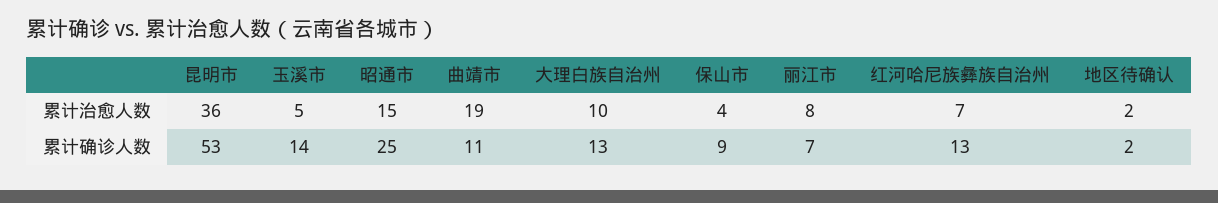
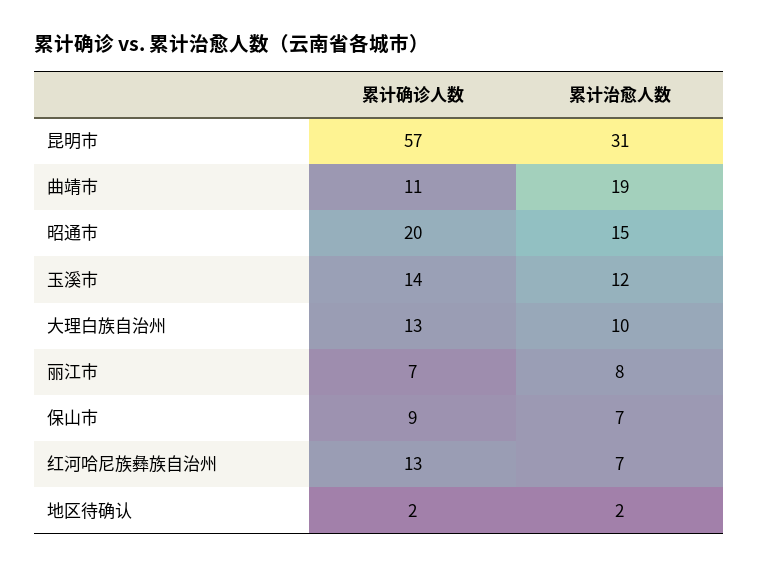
昆明市, 累计治愈人数: 36 -> 31
玉溪市, 累计治愈人数: 5 -> 12
保山市, 累计治愈人数: 4 -> 7
昆明市, 累计确诊人数: 53 -> 57
昭通市, 累计确诊人数: 25 -> 20

